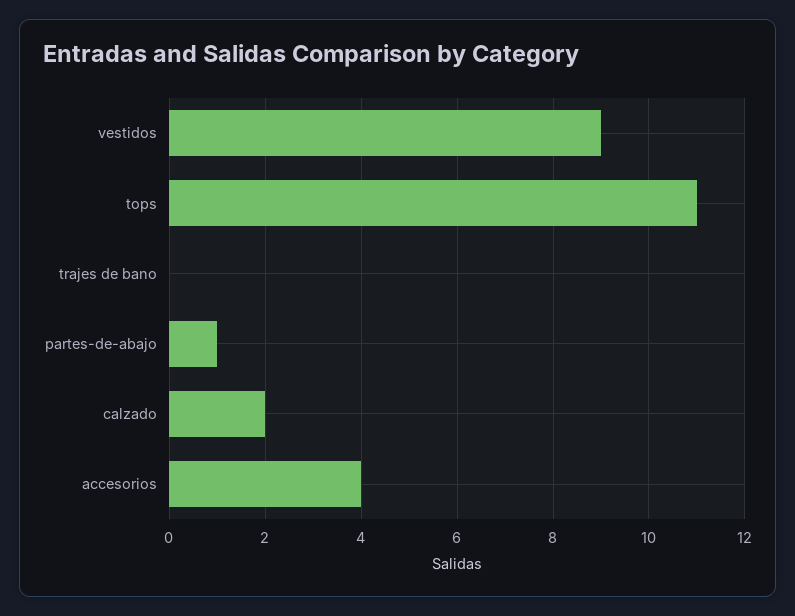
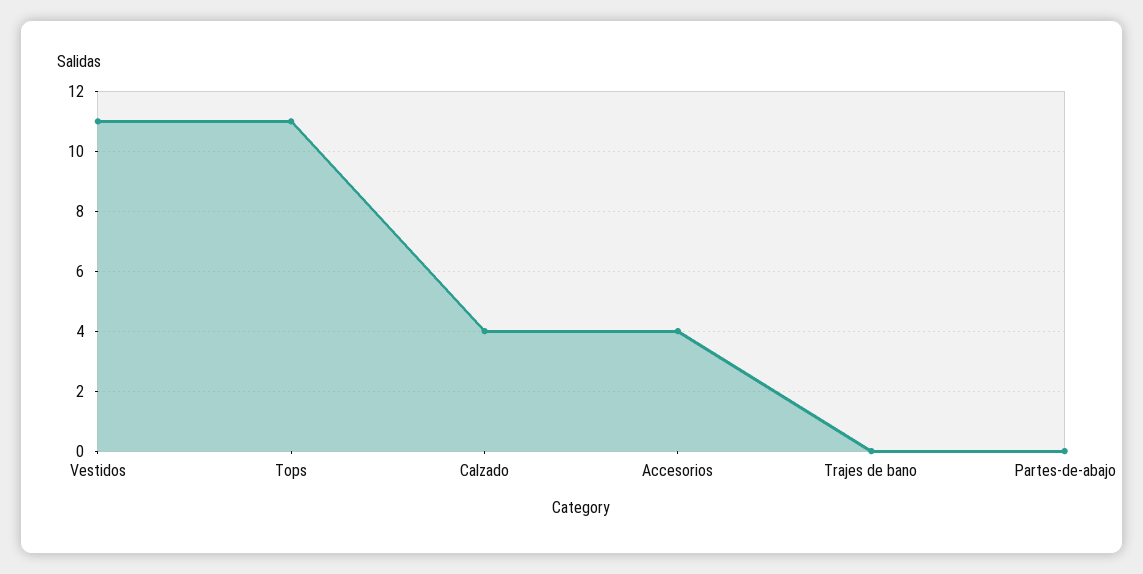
vestidos: 9 -> 11
partes-de-abajo: 1 -> 0
calzado: 2 -> 4

